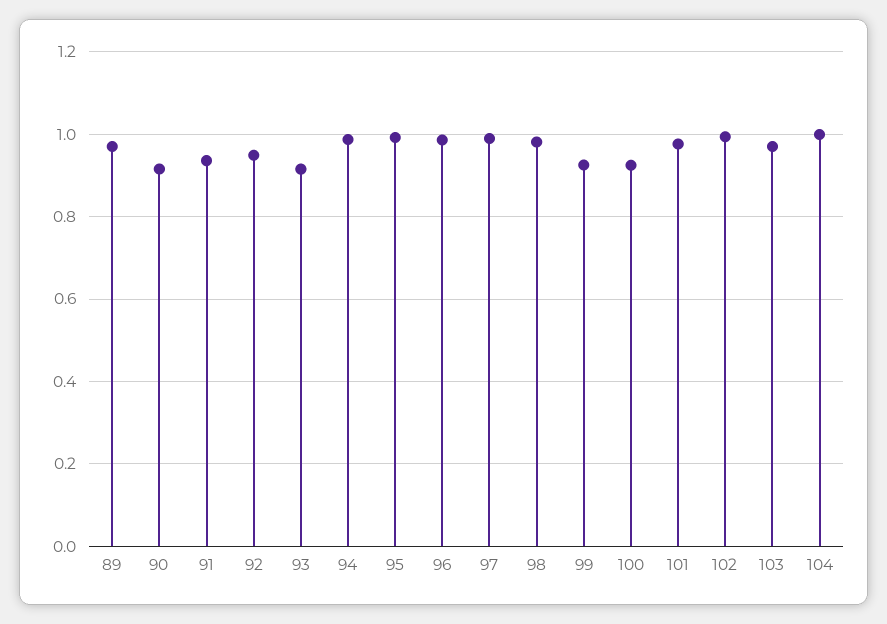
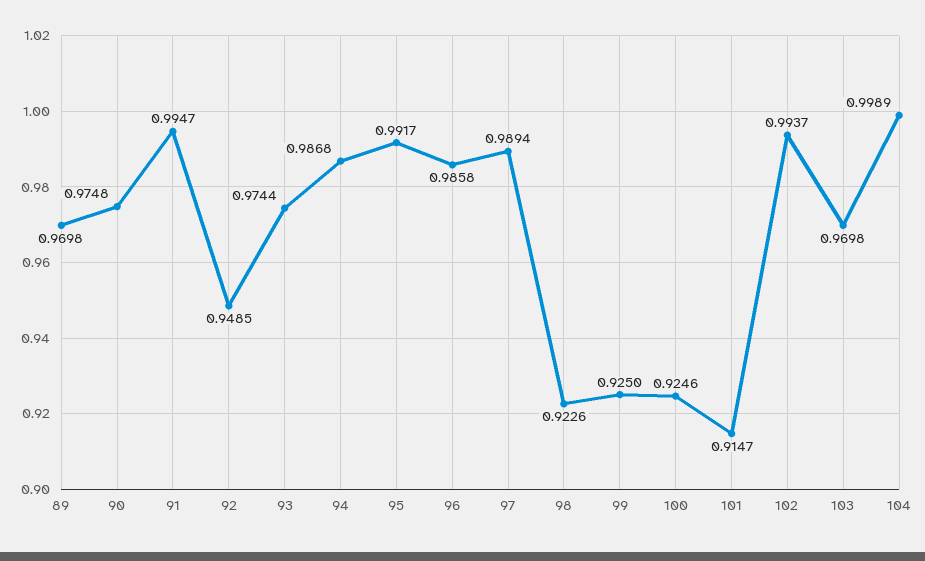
90: 0.92 -> 0.9748
91: 0.94 -> 0.9947
93: 0.92 -> 0.9744
98: 0.98 -> 0.9226
101: 0.98 -> 0.9147

